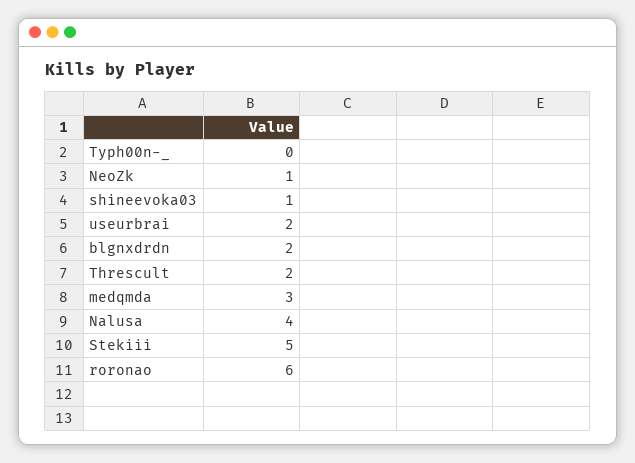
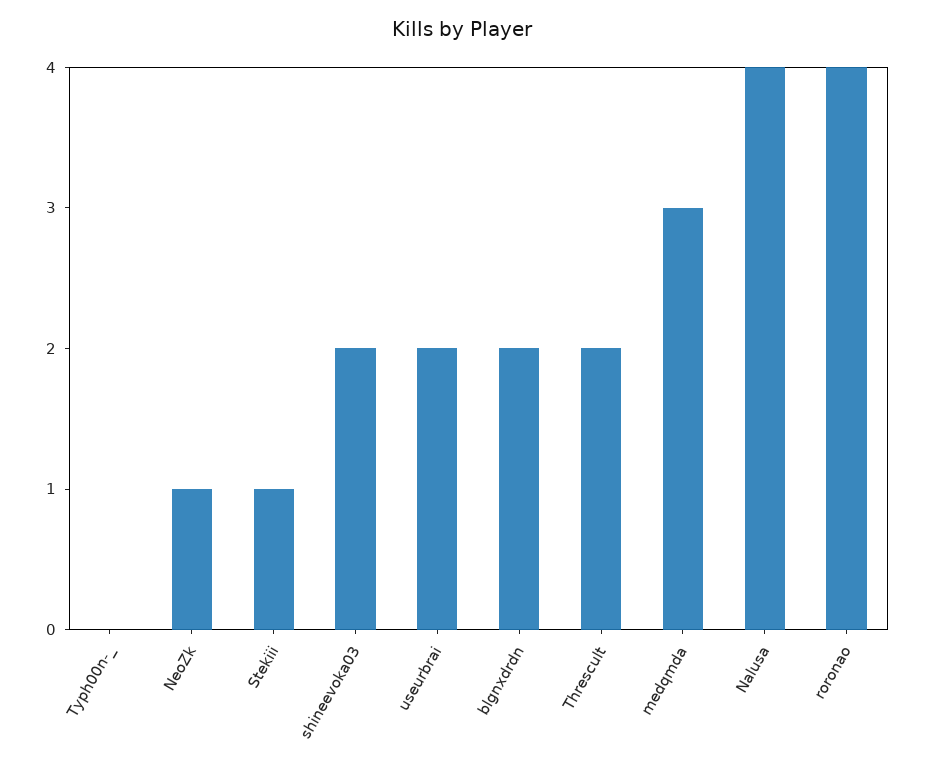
shineevoka03: 1 -> 2
Stekiii: 5 -> 1
roronao: 6 -> 4

